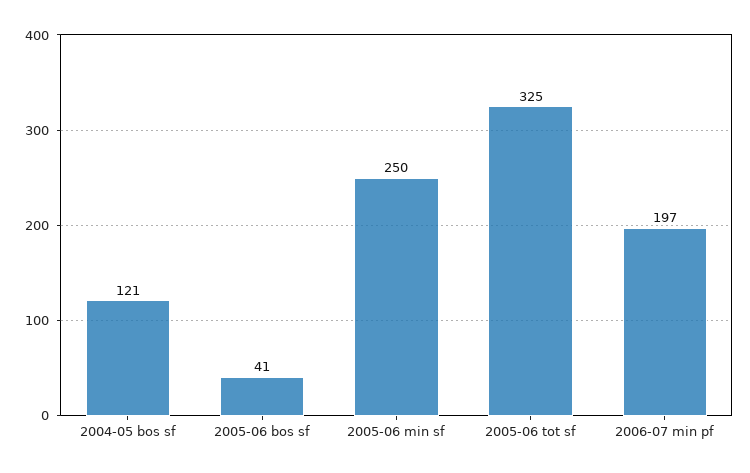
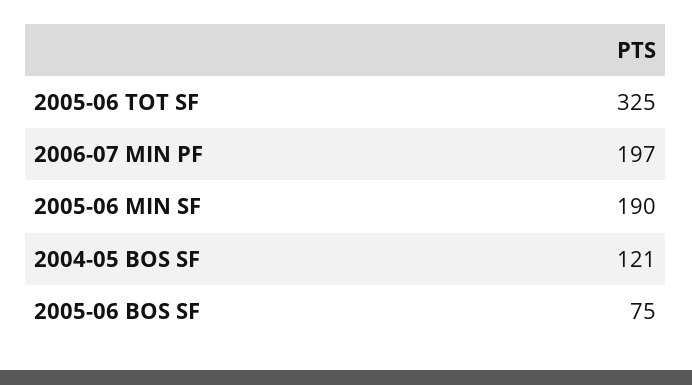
2005-06 bos sf: 41 -> 75
2005-06 min sf: 250 -> 190

